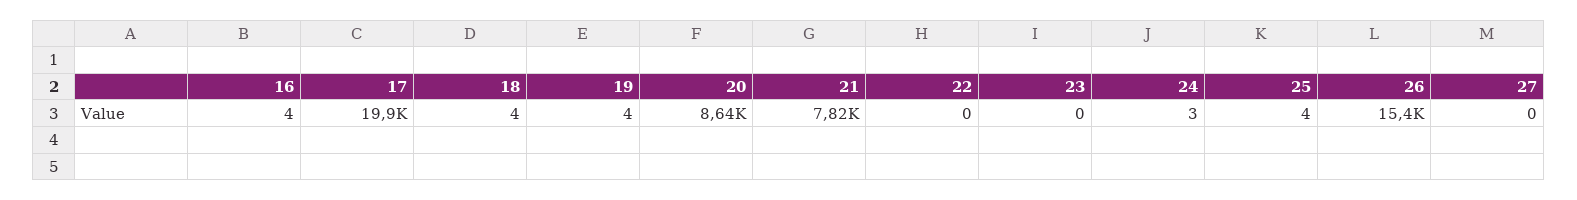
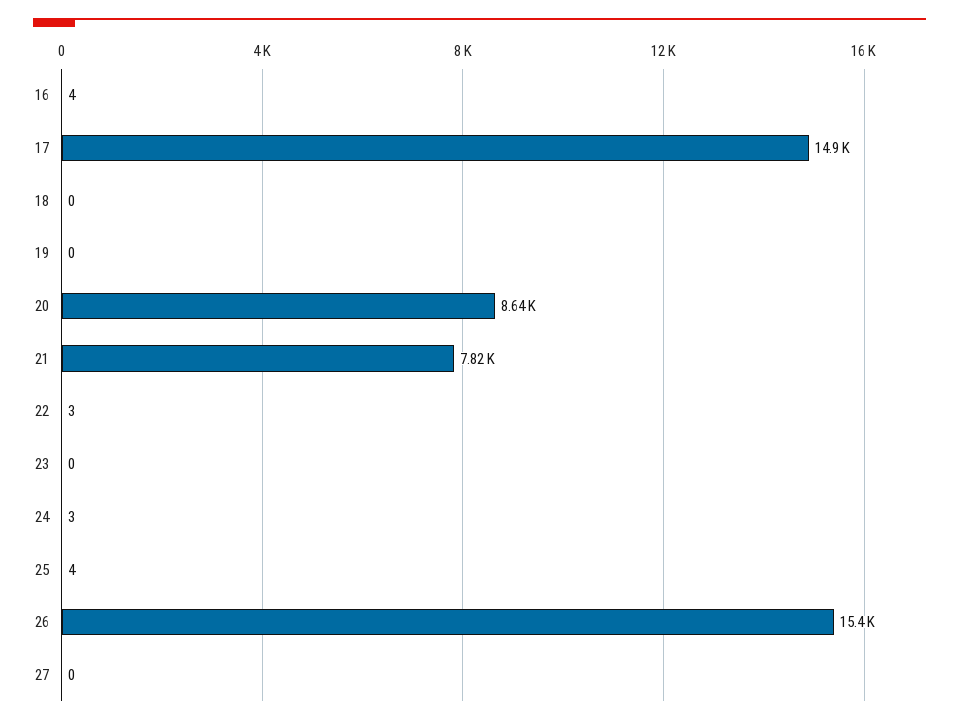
17: 19900 -> 14900
18: 4 -> 0
19: 4 -> 0
22: 0 -> 3

